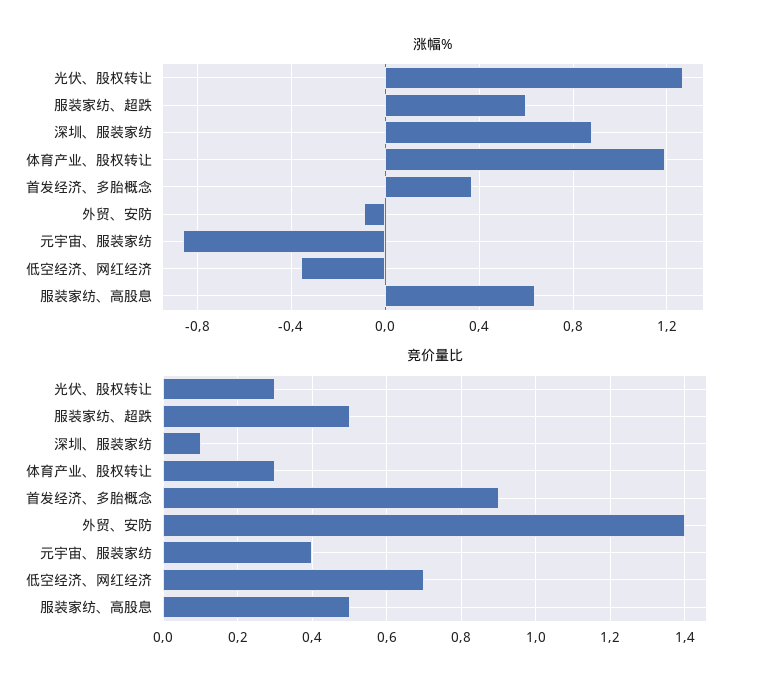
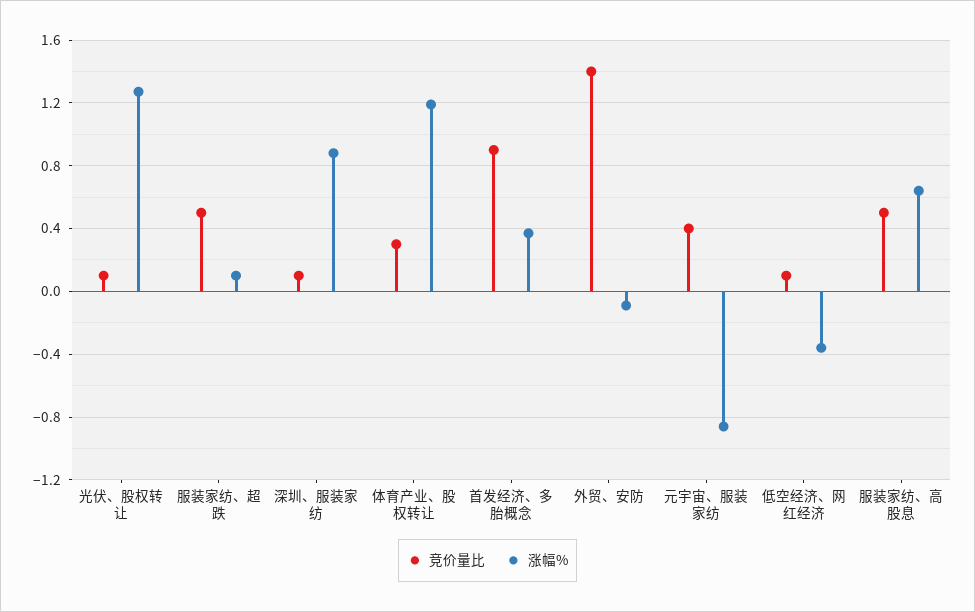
涨幅%, 服装家纺、超跌: 0.6 -> 0.1
竞价量比, 光伏、股权转让: 0.3 -> 0.1
竞价量比, 低空经济、网红经济: 0.7 -> 0.1

